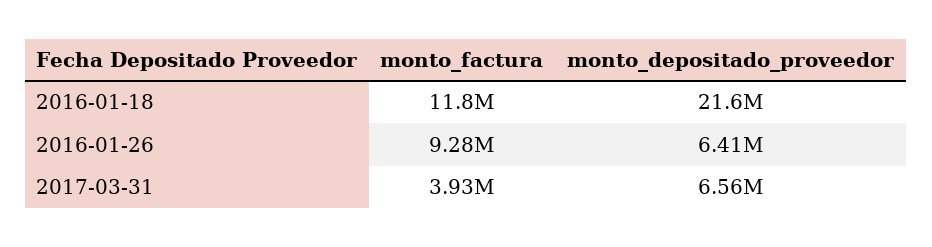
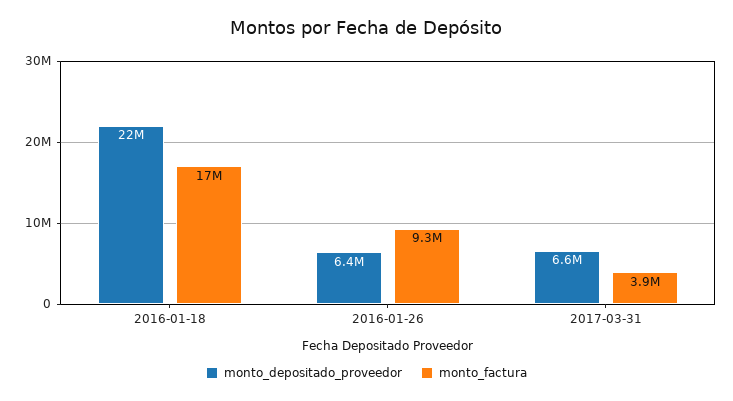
monto_factura, 2016-01-18: 11800000 -> 17000000

